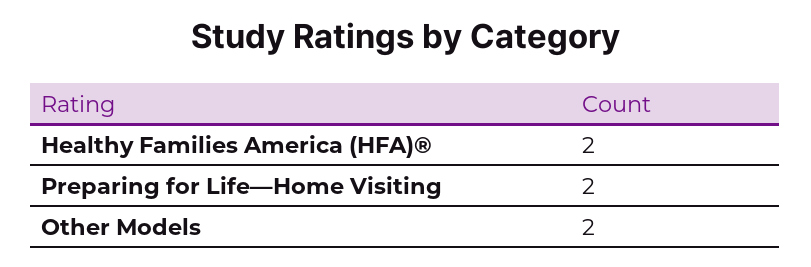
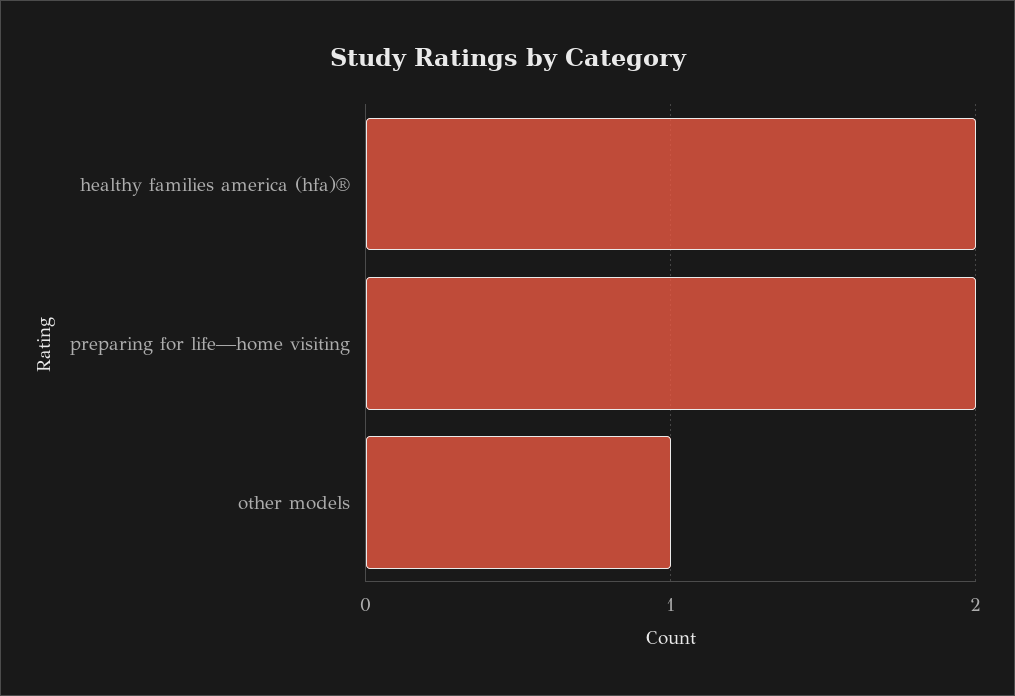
Other Models: 2 -> 1

